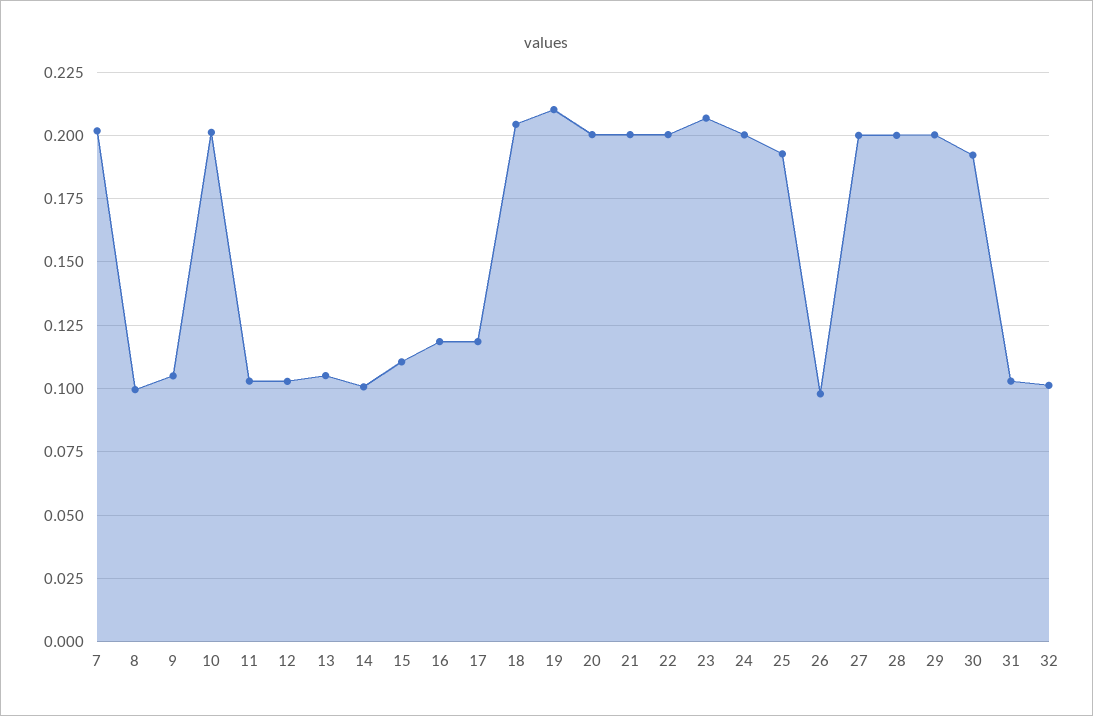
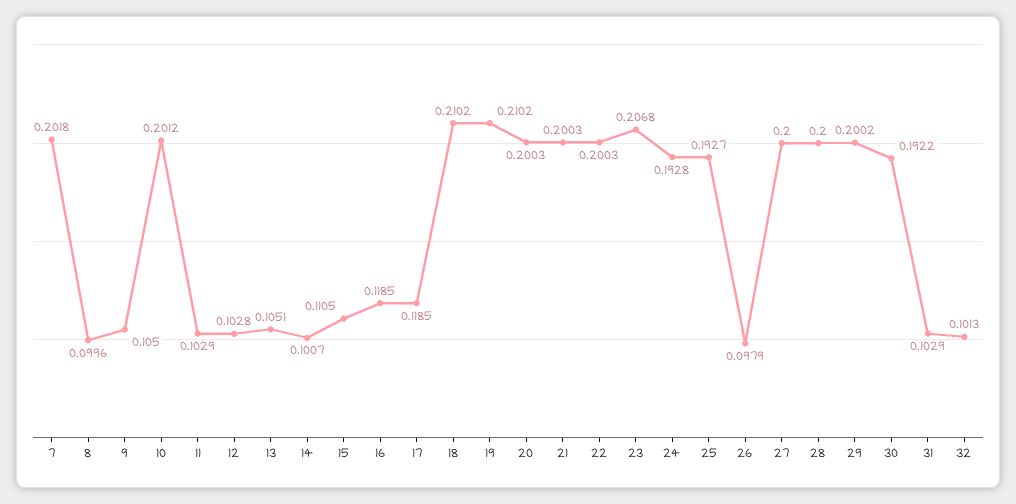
18: 0.205 -> 0.2102
24: 0.2 -> 0.1928

